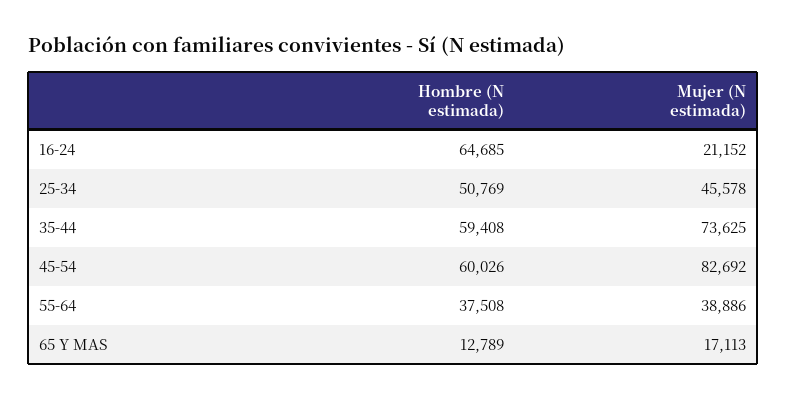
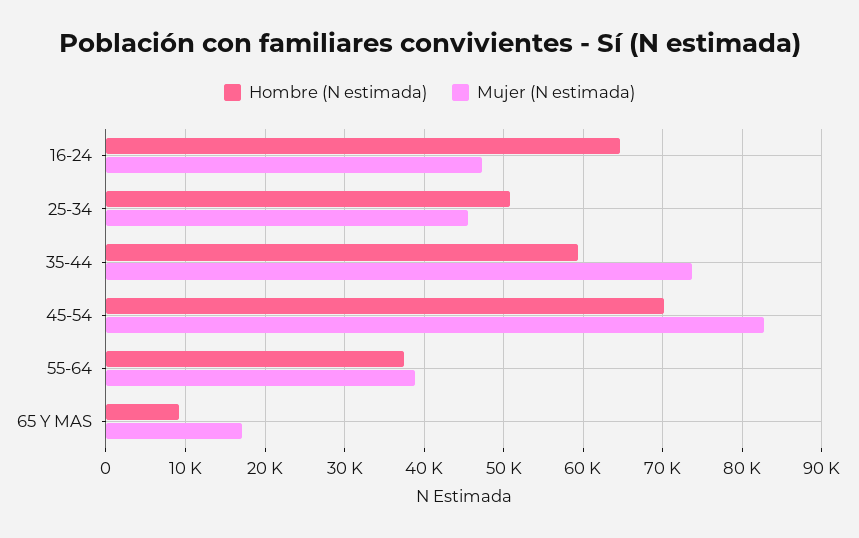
Mujer (N estimada), 16-24: 21152 -> 47000
Hombre (N estimada), 45-54: 60026 -> 70000
Hombre (N estimada), 65 Y MAS: 12789 -> 9000

